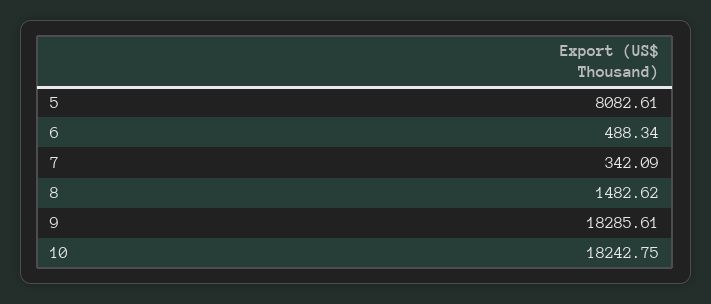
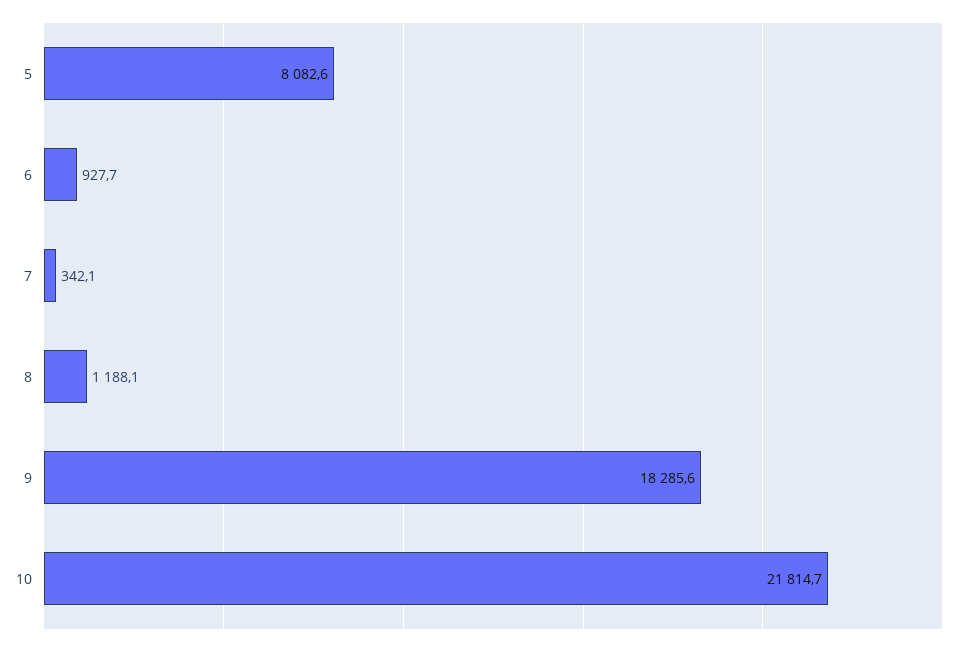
6: 488.34 -> 927.7
8: 1482.62 -> 1188.1
10: 18242.75 -> 21814.7

